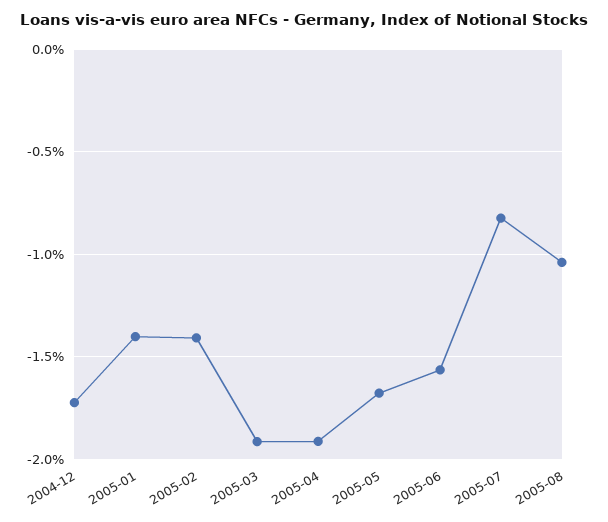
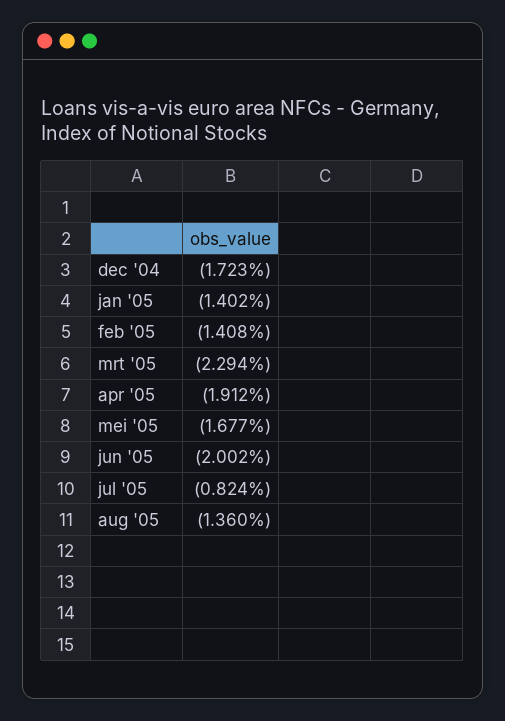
2005-03: -1.9 -> -2.294
2005-06: -1.55 -> -2.002
2005-08: -1.05 -> -1.36

